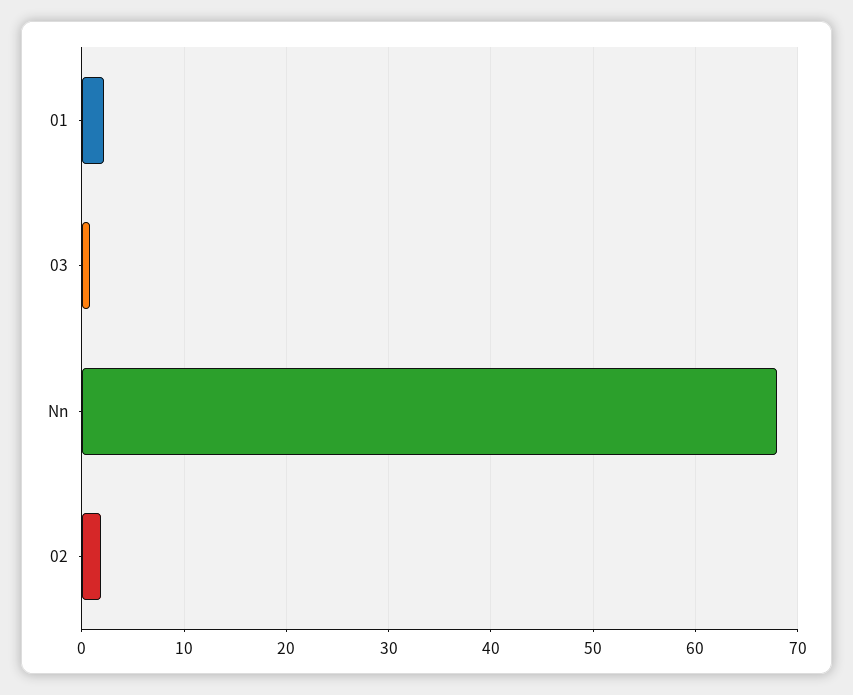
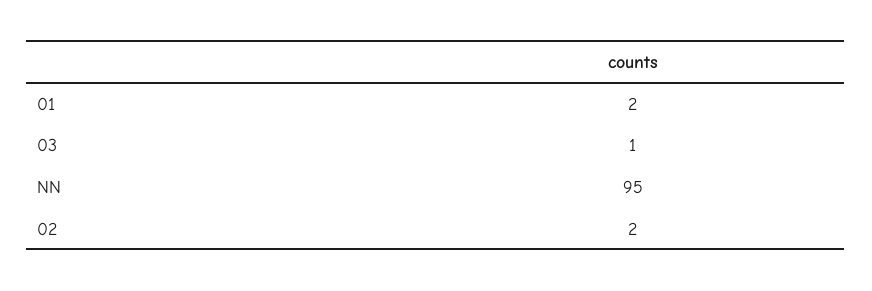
Nn: 68 -> 95

